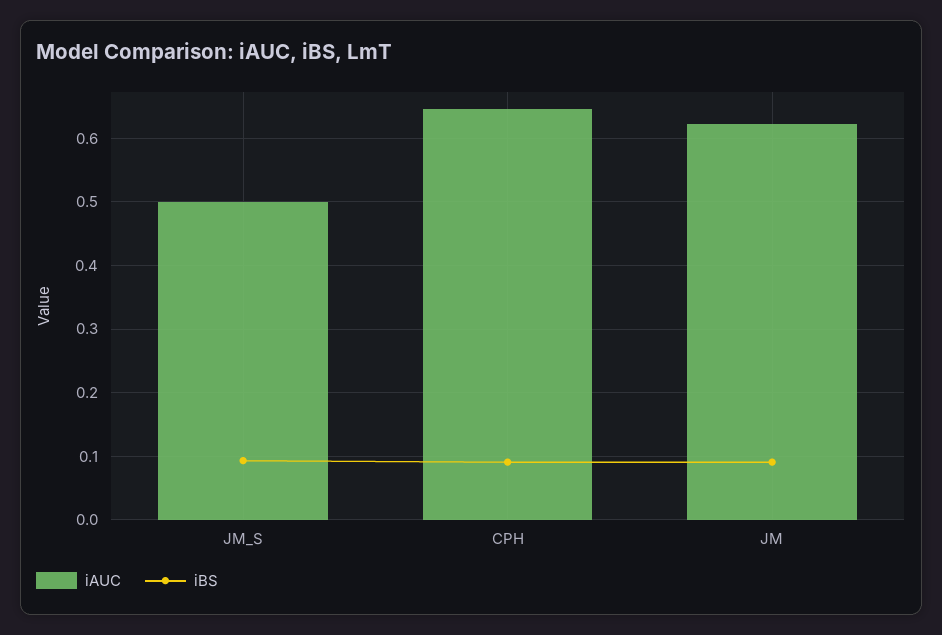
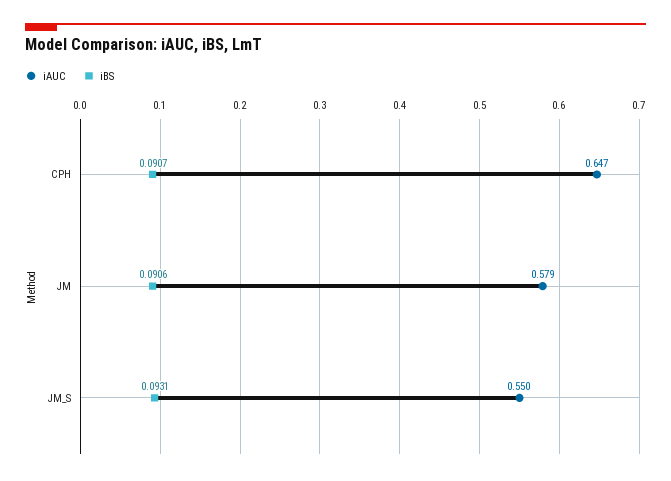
iAUC, JM_S: 0.5 -> 0.55
iAUC, JM: 0.62 -> 0.579

